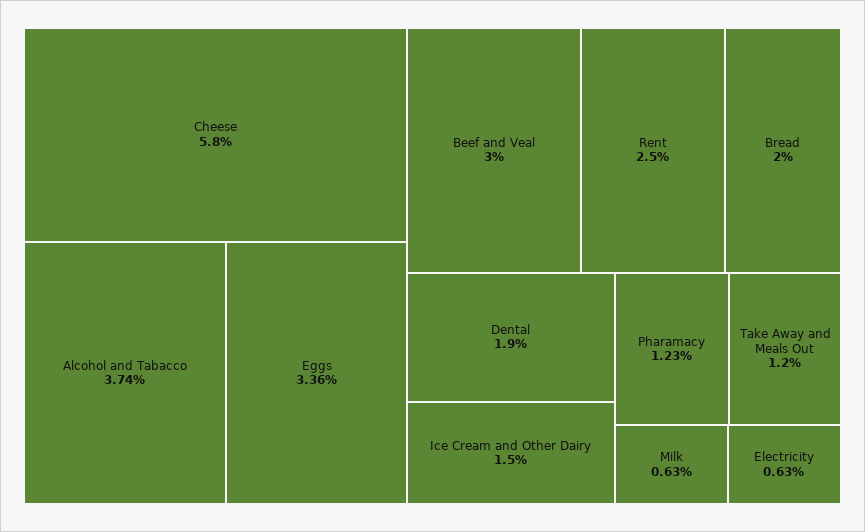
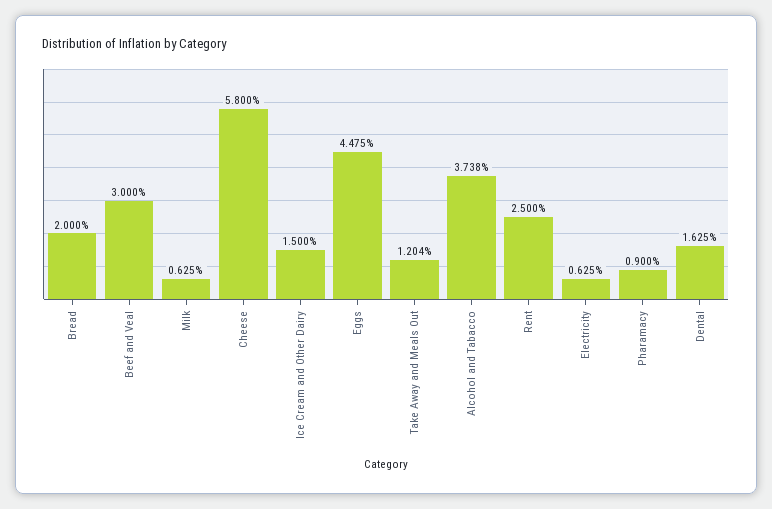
Eggs: 3.36 -> 4.475
Dental: 1.9 -> 1.625
Pharamacy: 1.23 -> 0.9

